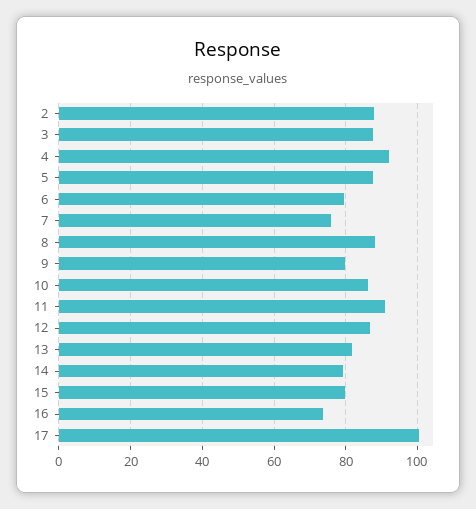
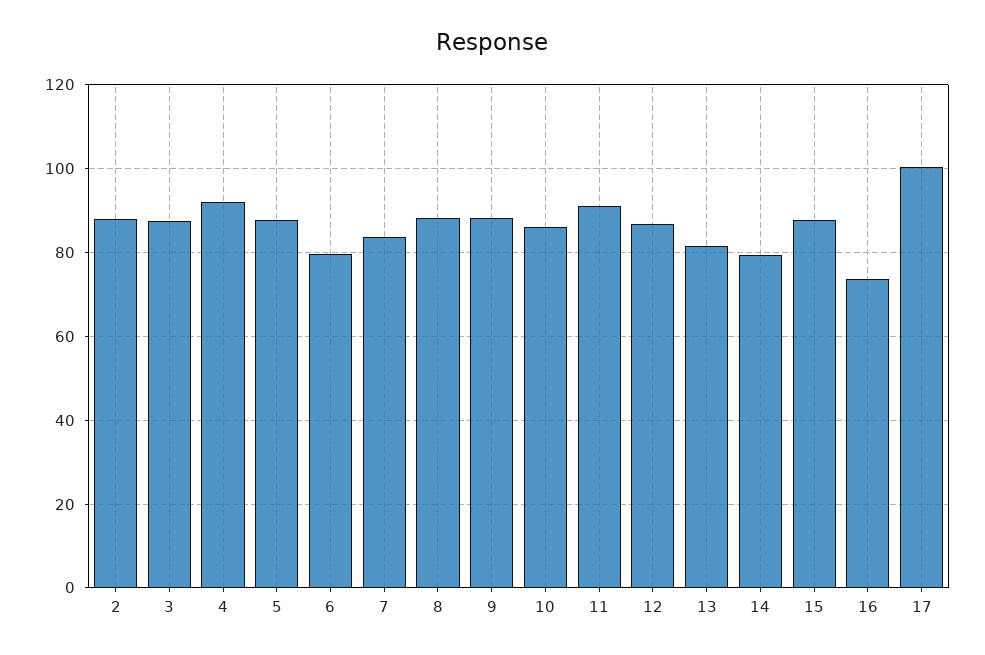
7: 76 -> 84
9: 80 -> 88
15: 80 -> 88

